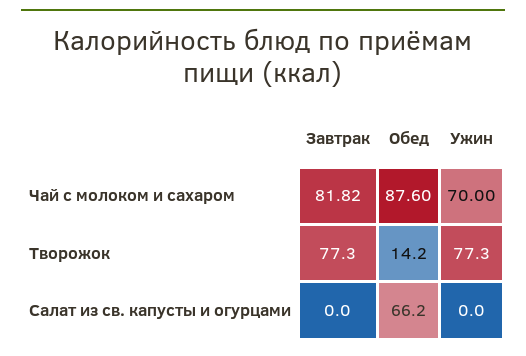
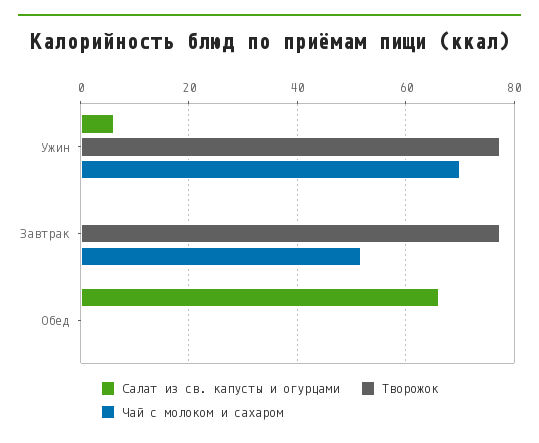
Чай с молоком и сахаром, Завтрак: 81.82 -> 52
Чай с молоком и сахаром, Обед: 87.6 -> 0
Творожок, Обед: 14.2 -> 0
Салат из св. капусты и огурцами, Ужин: 0 -> 6

